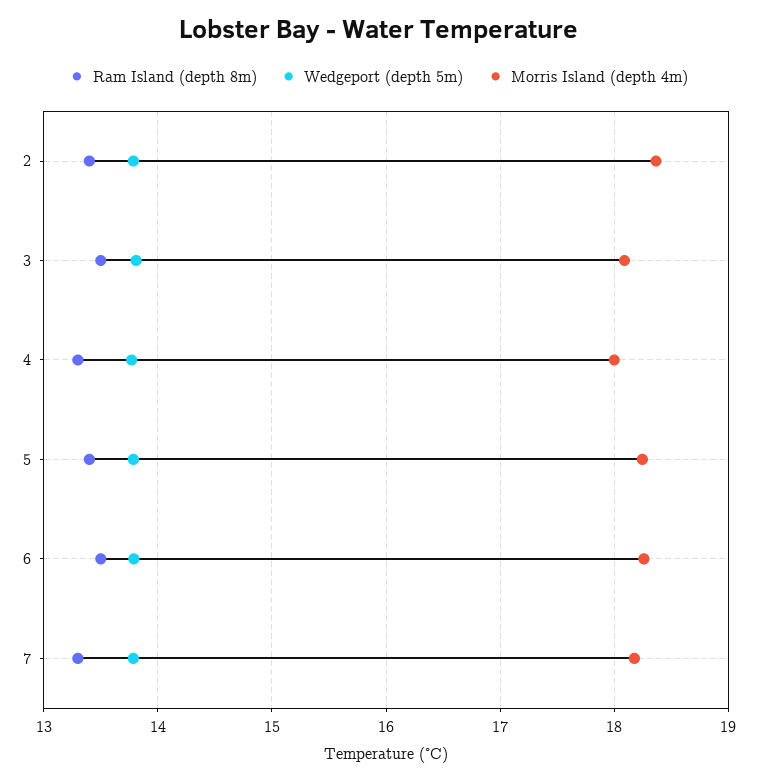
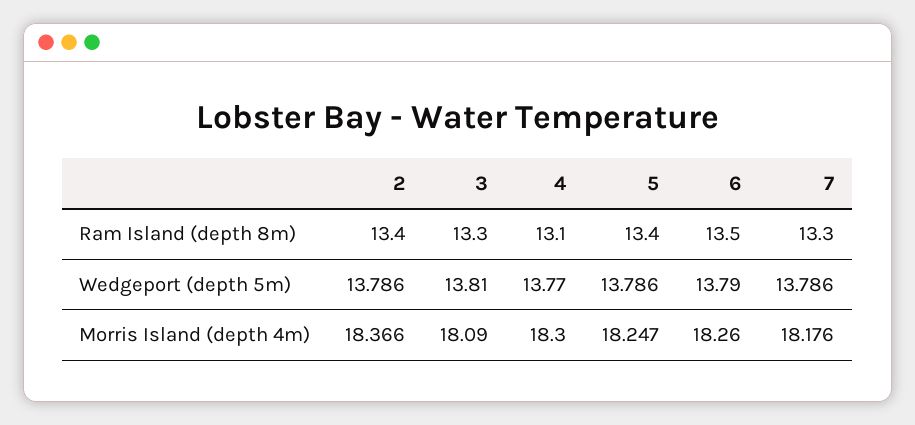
Ram Island (depth 8m), 3: 13.5 -> 13.3
Ram Island (depth 8m), 4: 13.3 -> 13.1
Morris Island (depth 4m), 4: 18 -> 18.3

